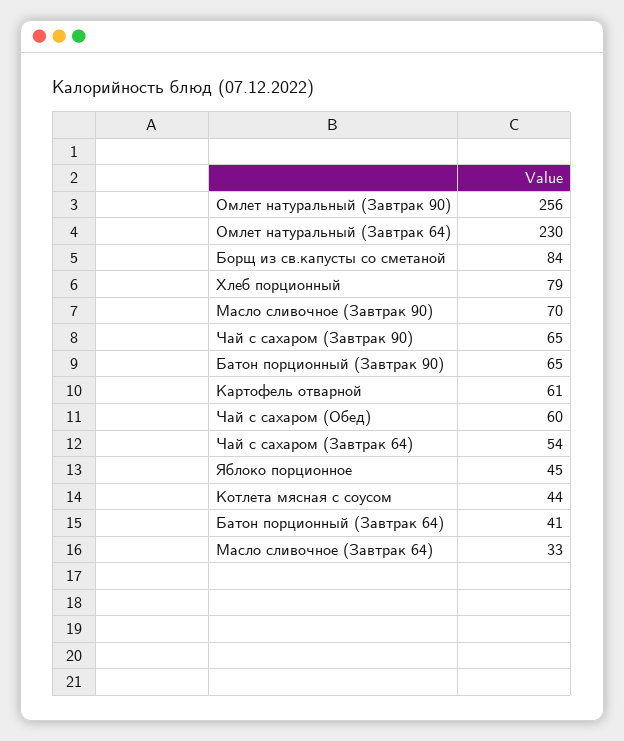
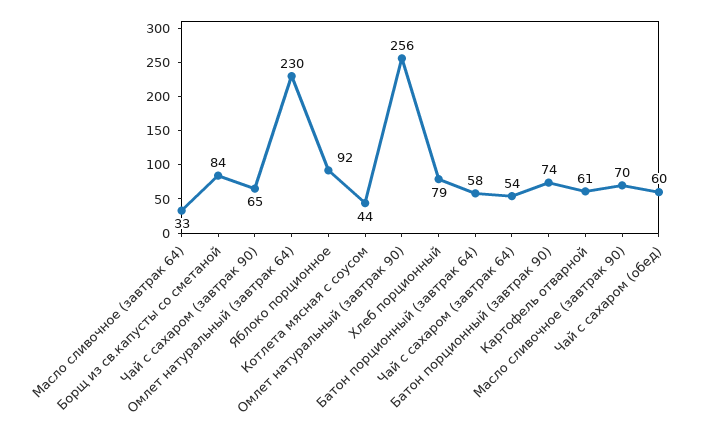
Батон порционный (Завтрак 90): 65 -> 74
Яблоко порционное: 45 -> 92
Батон порционный (Завтрак 64): 41 -> 58

